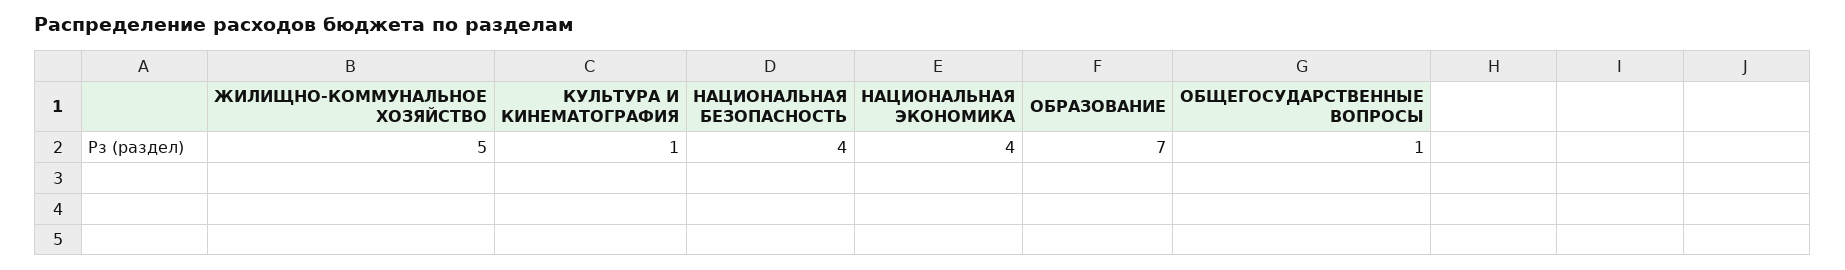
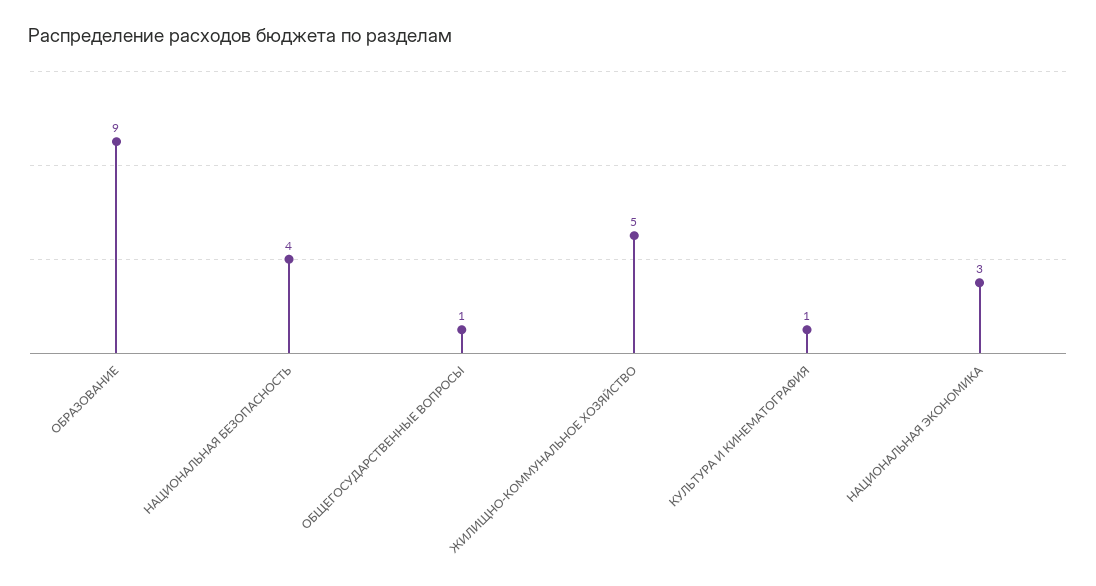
НАЦИОНАЛЬНАЯ ЭКОНОМИКА: 4 -> 3
ОБРАЗОВАНИЕ: 7 -> 9

